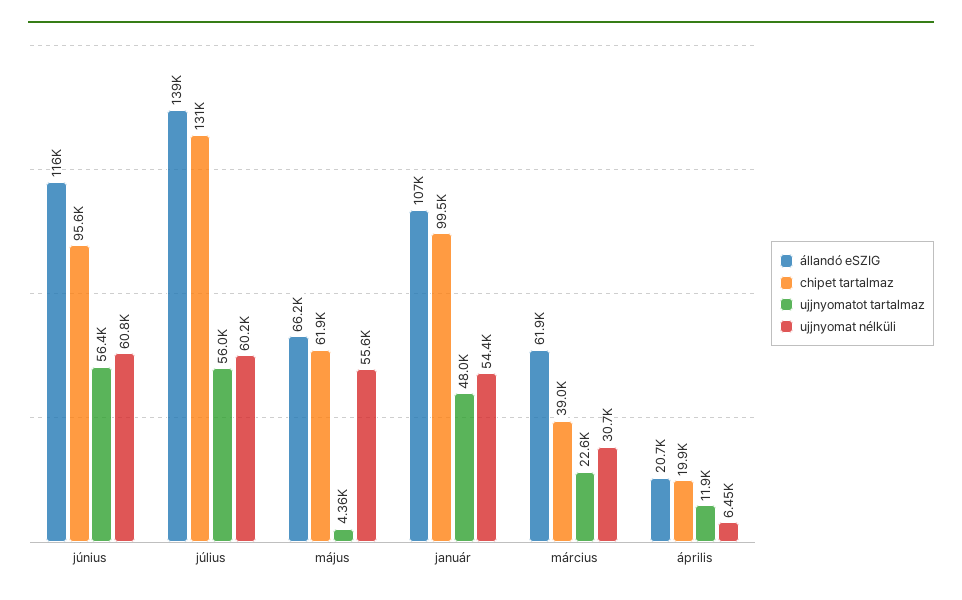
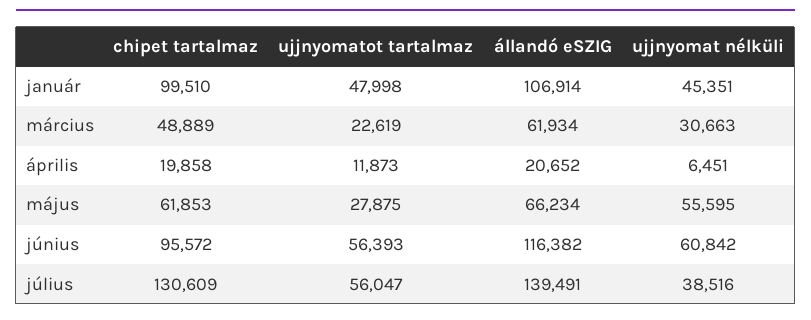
ujjnyomat nélküli, július: 60200 -> 38516
ujjnyomatot tartalmaz, május: 4360 -> 27875
ujjnyomat nélküli, január: 54400 -> 45351
chipet tartalmaz, március: 39000 -> 48889

